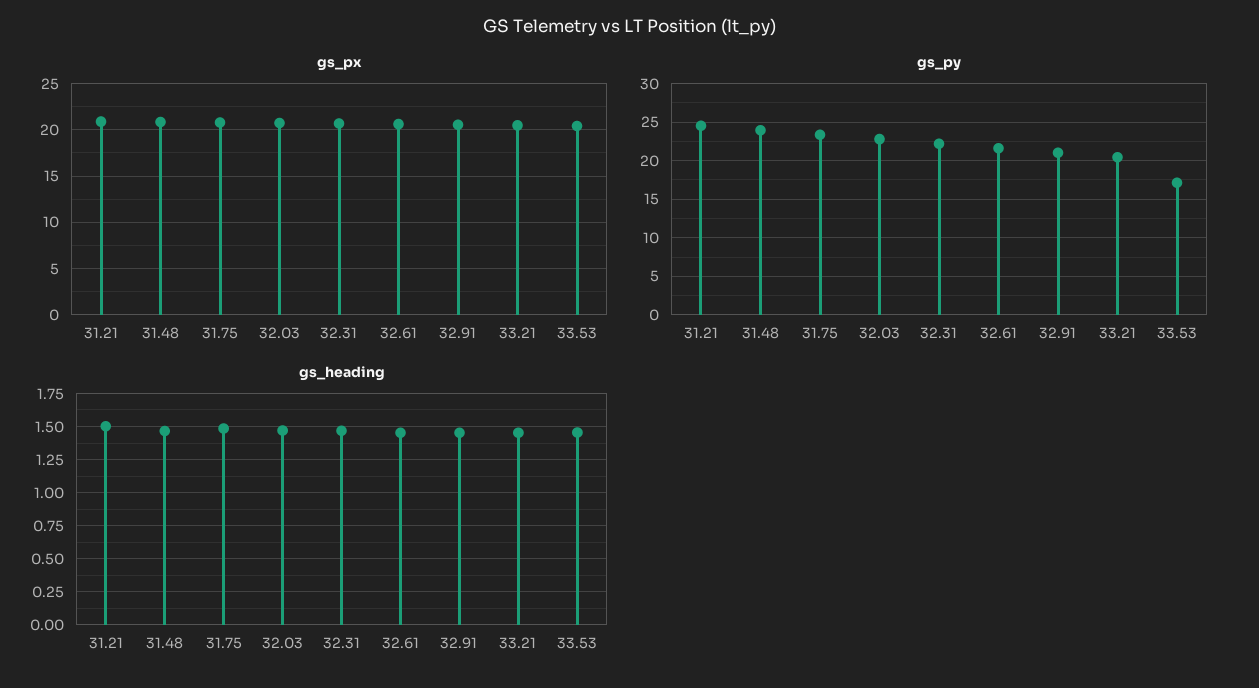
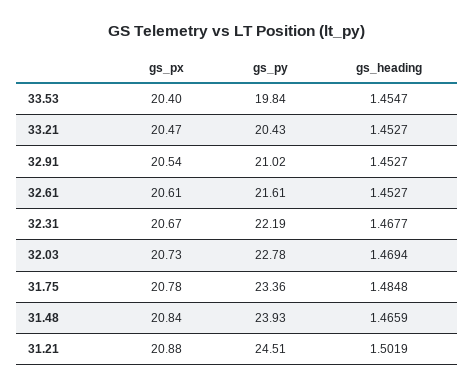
gs_py, 33.53: 17 -> 19.84

